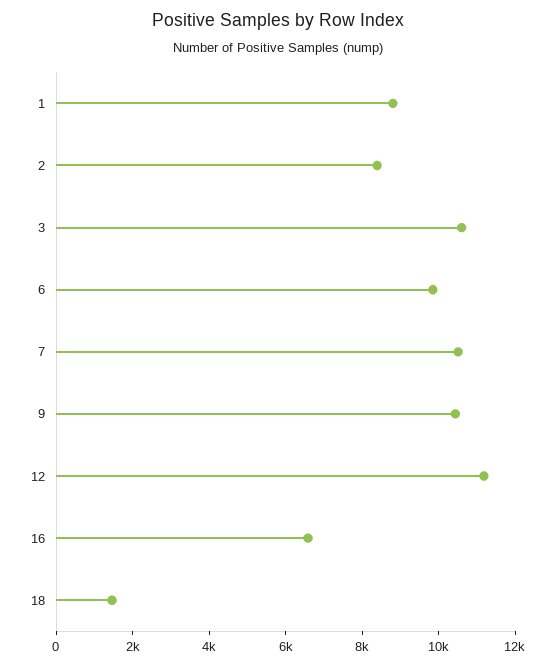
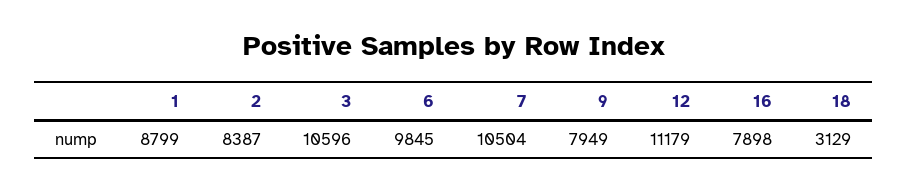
9: 10500 -> 7949
16: 6500 -> 7898
18: 1500 -> 3129

